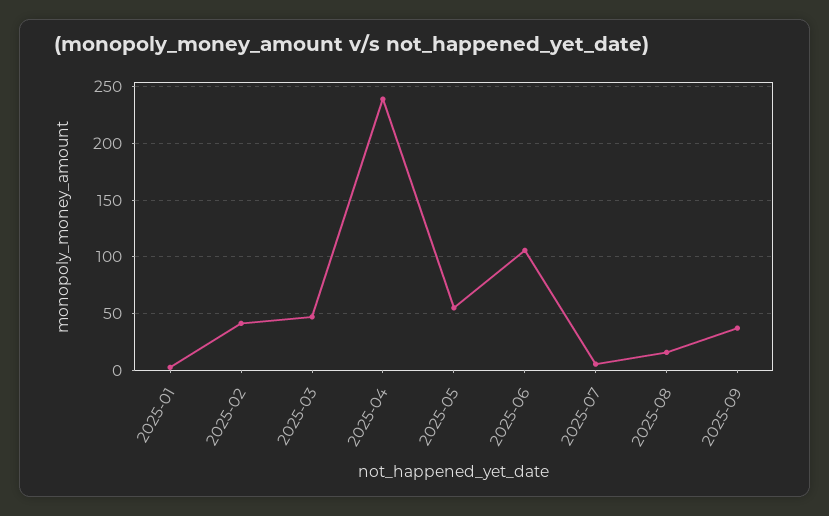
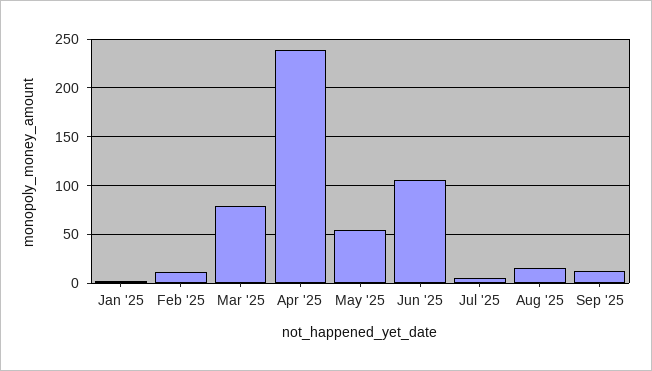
2025-02: 40 -> 10
2025-03: 50 -> 80
2025-09: 40 -> 10

